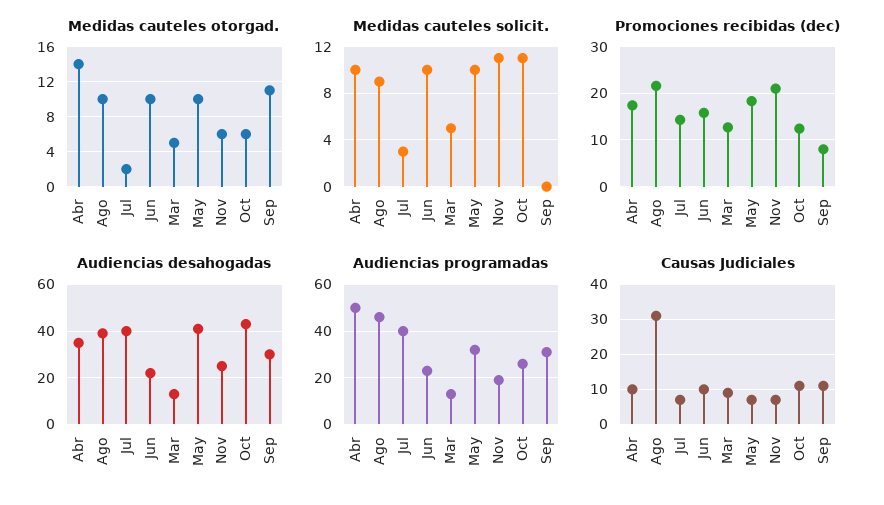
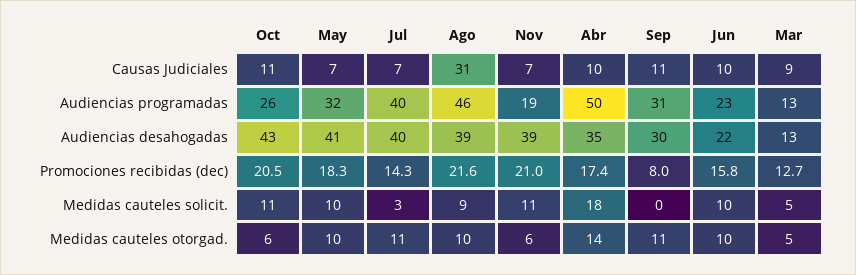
Medidas cauteles otorgad., Jul: 2 -> 11
Medidas cauteles solicit., Abr: 10 -> 18
Promociones recibidas (dec), Oct: 12 -> 20.5
Audiencias desahogadas, Nov: 25 -> 39

